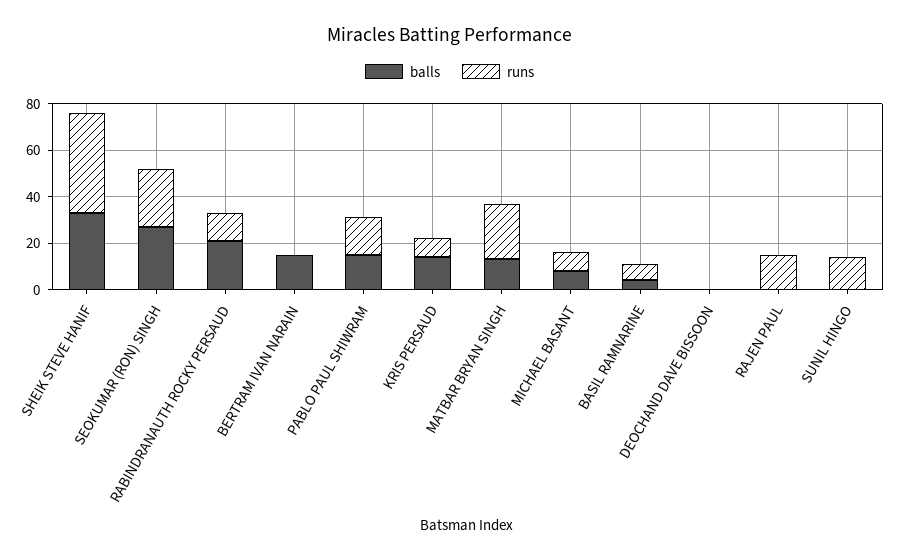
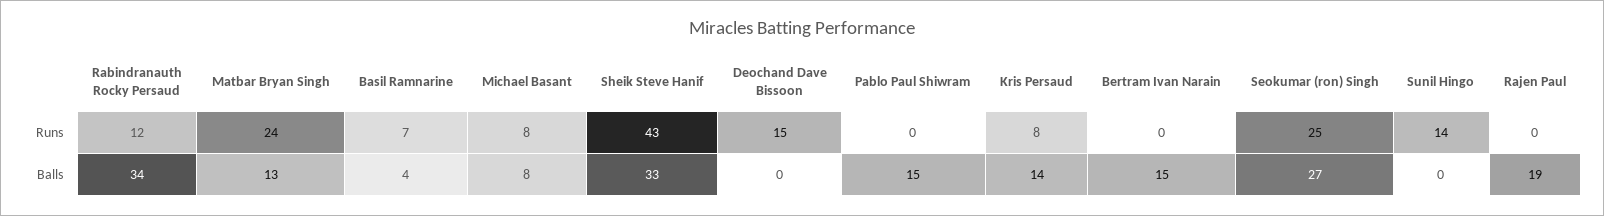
balls, RABINDRANAUTH ROCKY PERSAUD: 20 -> 34
runs, PABLO PAUL SHIWRAM: 15 -> 0
runs, DEOCHAND DAVE BISSOON: 0 -> 15
balls, RAJEN PAUL: 0 -> 19
runs, RAJEN PAUL: 15 -> 0

